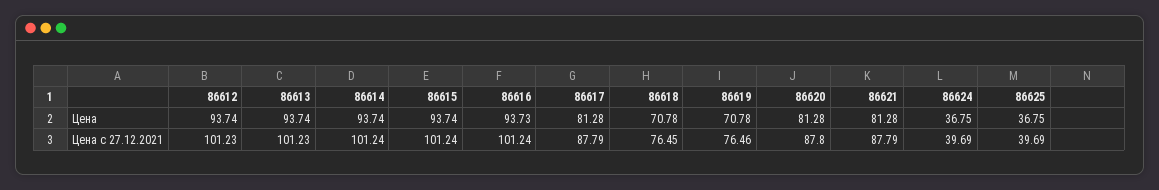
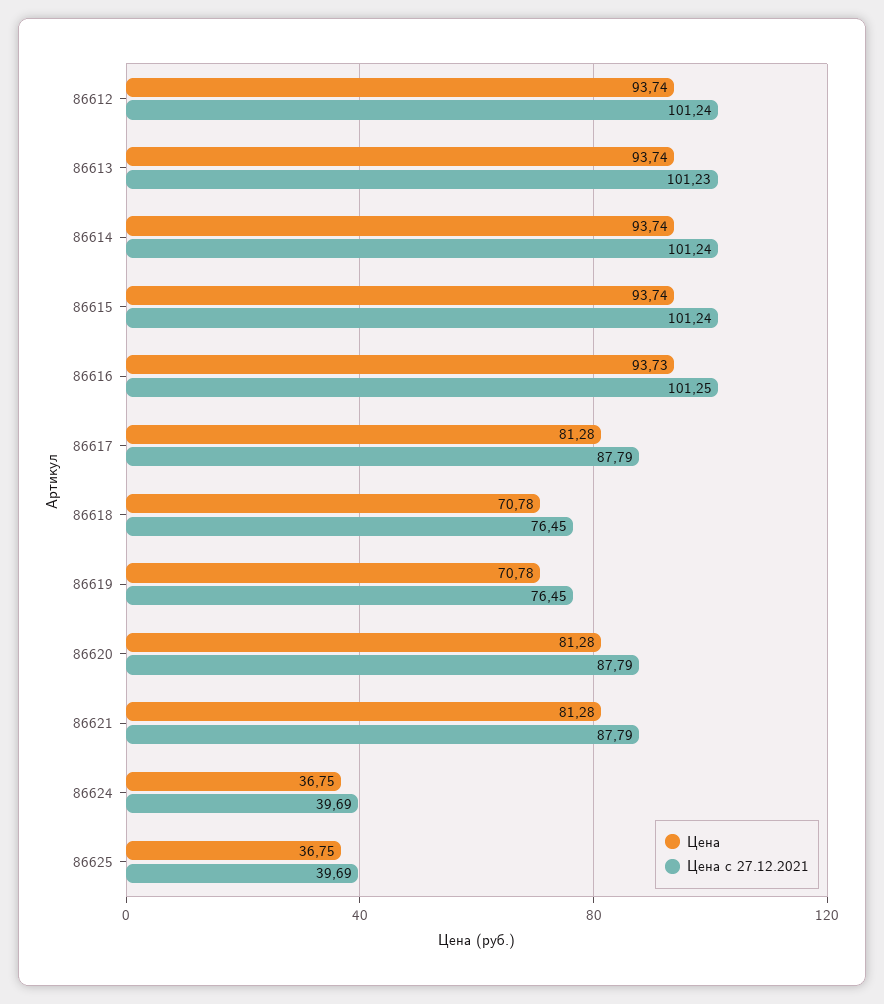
Цена с 27.12.2021, 86612: 101.23 -> 101.24
Цена с 27.12.2021, 86616: 101.24 -> 101.25
Цена с 27.12.2021, 86619: 76.46 -> 76.45
Цена с 27.12.2021, 86620: 87.8 -> 87.79

